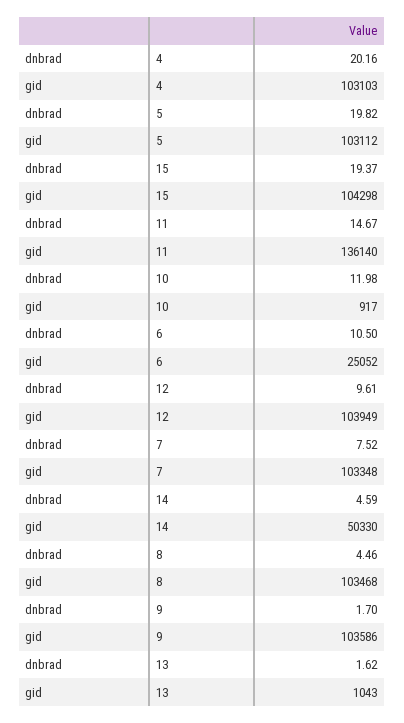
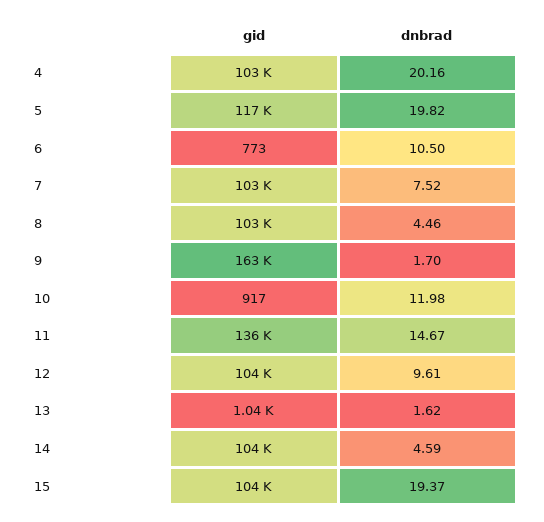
gid, 5: 103112 -> 117000
gid, 6: 25052 -> 773
gid, 14: 50330 -> 104000
gid, 9: 103586 -> 163000

